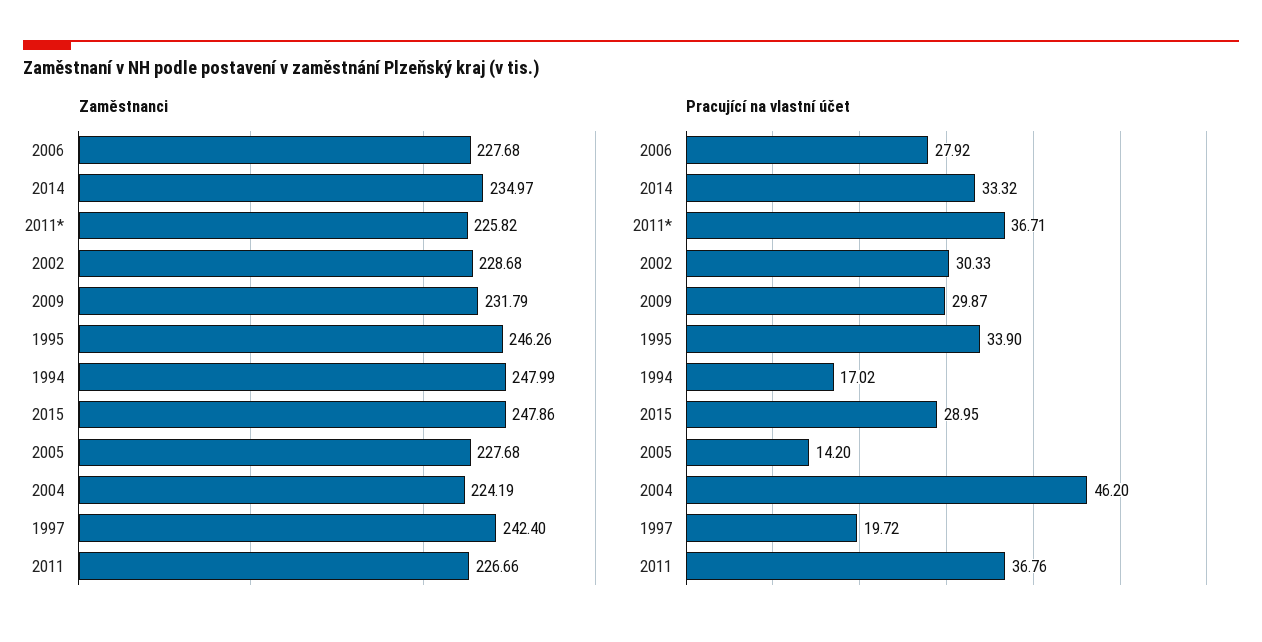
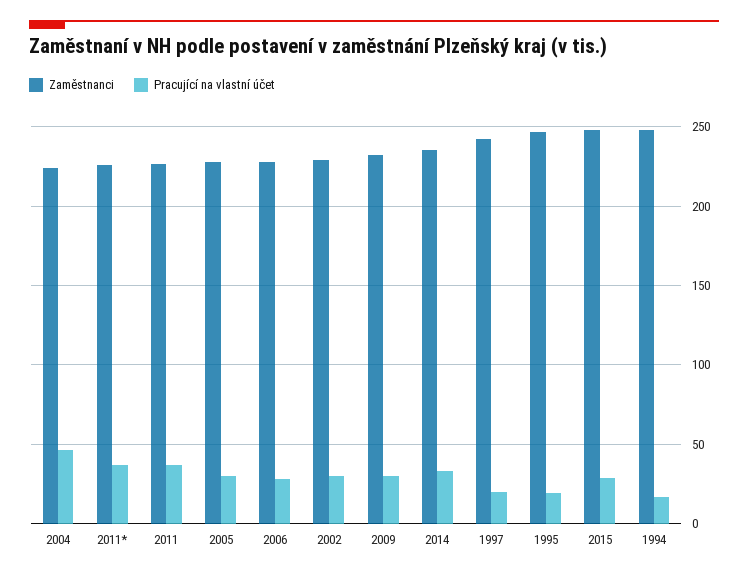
Pracující na vlastní účet, 1995: 33.9 -> 20
Pracující na vlastní účet, 2005: 14.2 -> 30

